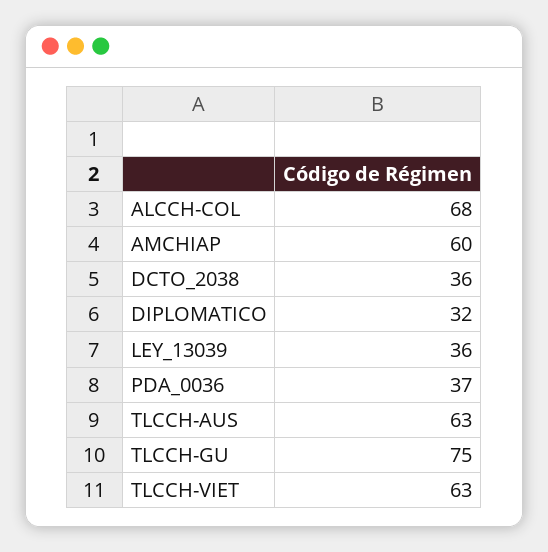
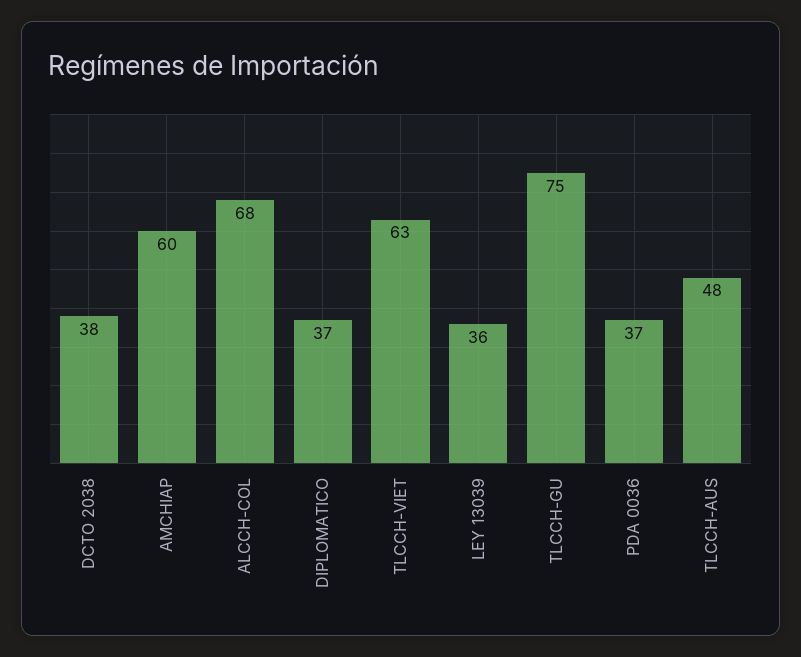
DCTO_2038: 36 -> 38
DIPLOMATICO: 32 -> 37
TLCCH-AUS: 63 -> 48

